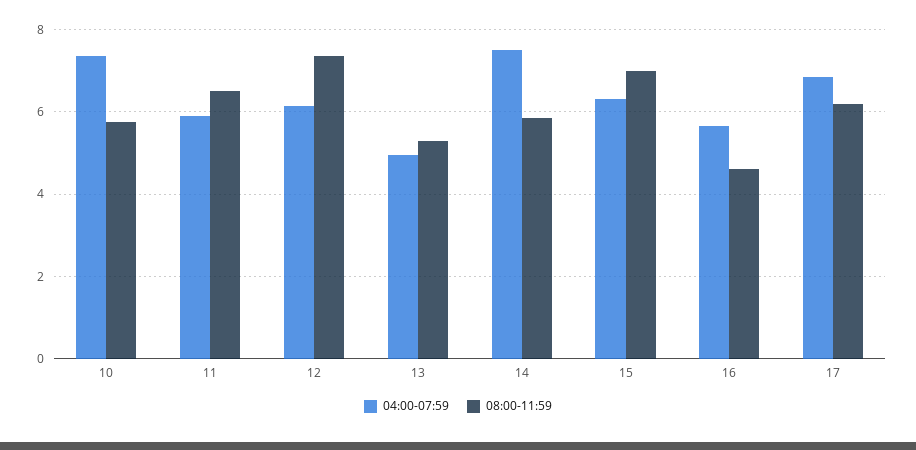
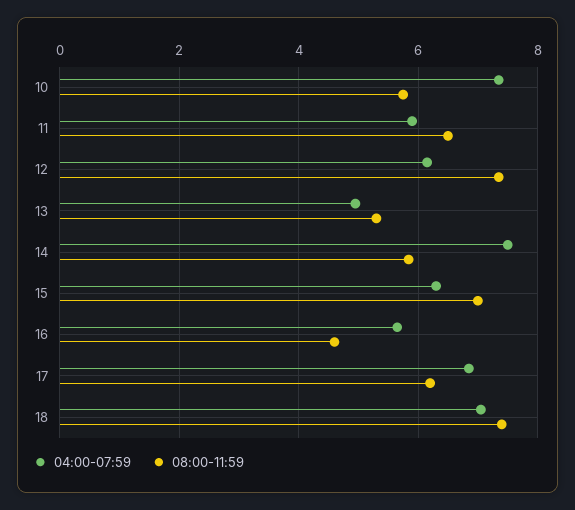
04:00-07:59, 18: none -> 7
08:00-11:59, 18: none -> 7.4

